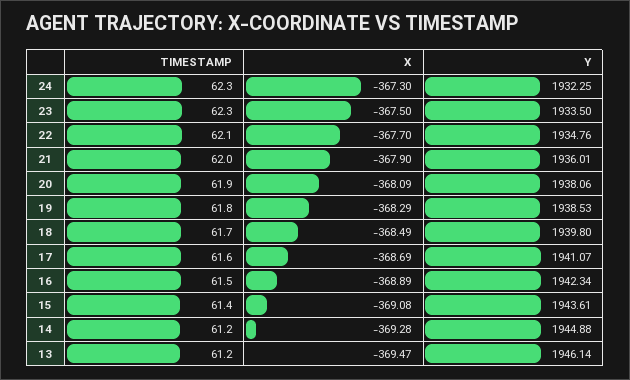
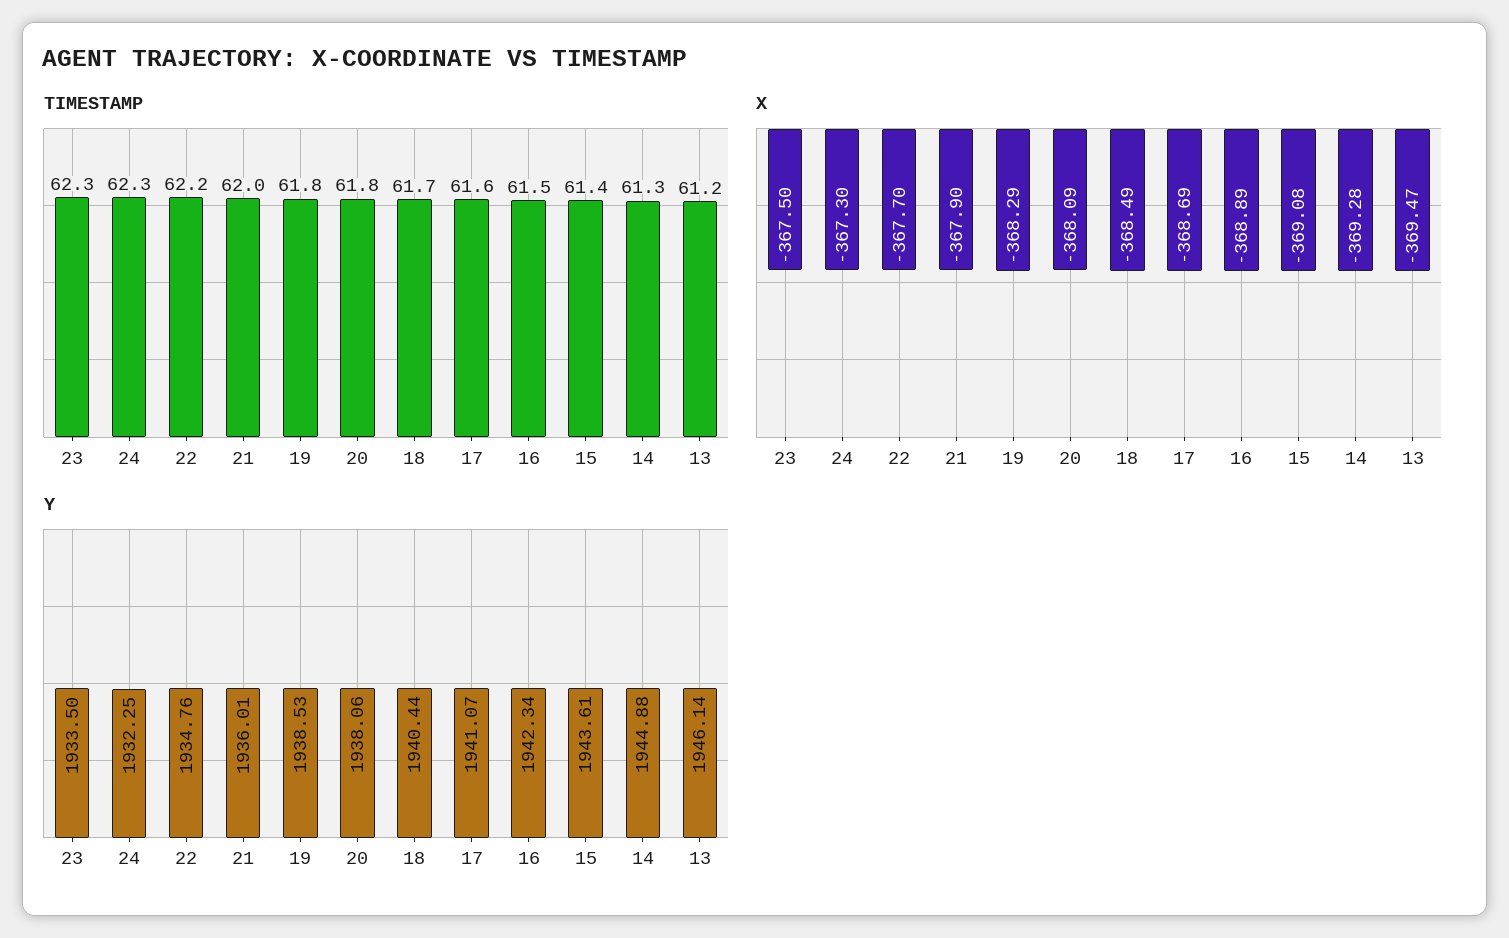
TIMESTAMP, 22: 62.1 -> 62.2
TIMESTAMP, 20: 61.9 -> 61.8
Y, 18: 1939.8 -> 1940.44
TIMESTAMP, 14: 61.2 -> 61.3

